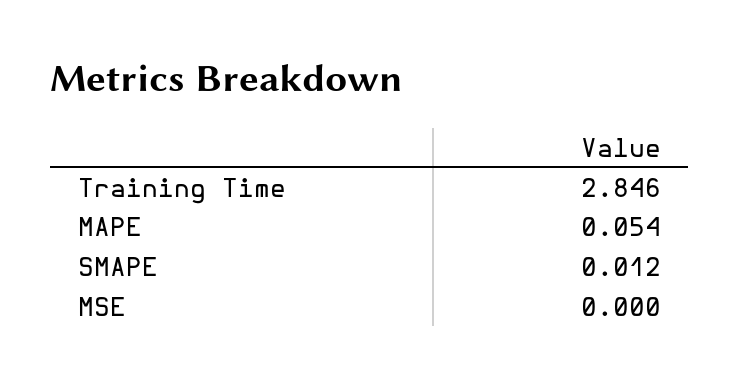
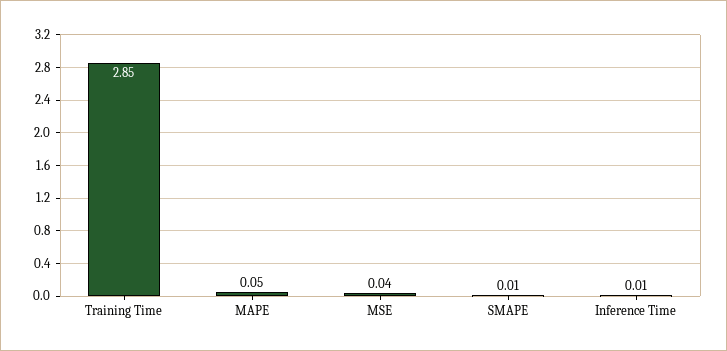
MSE: 0 -> 0.04
Inference Time: none -> 0.01

